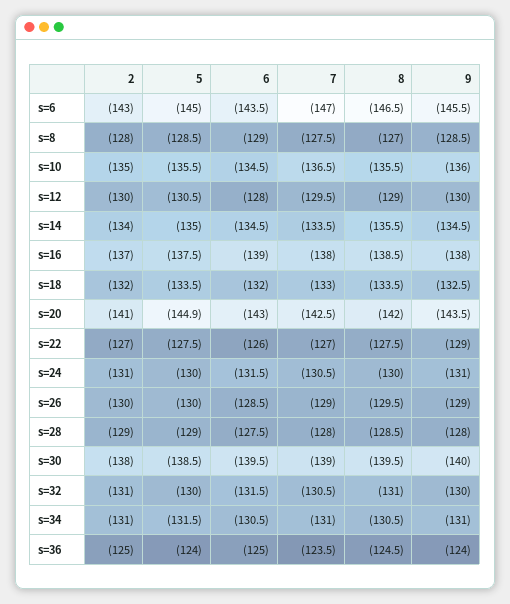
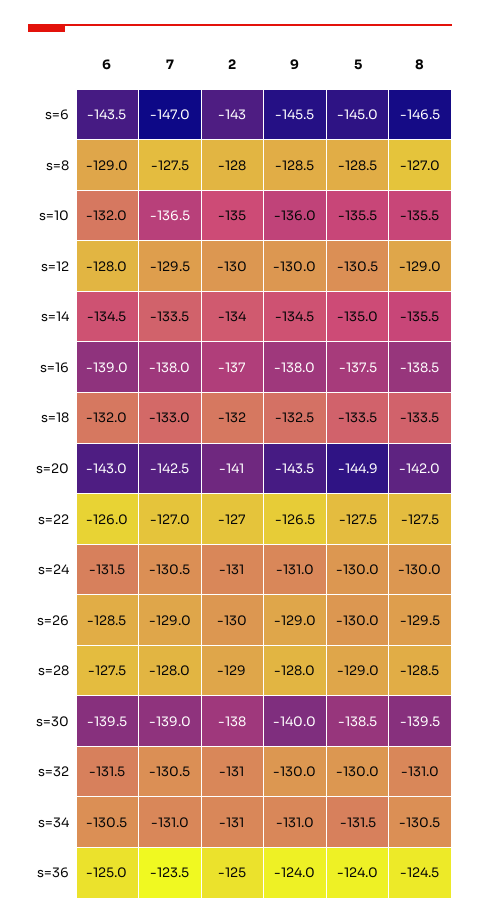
6, s=10: -134.5 -> -132
9, s=22: -129 -> -126.5

